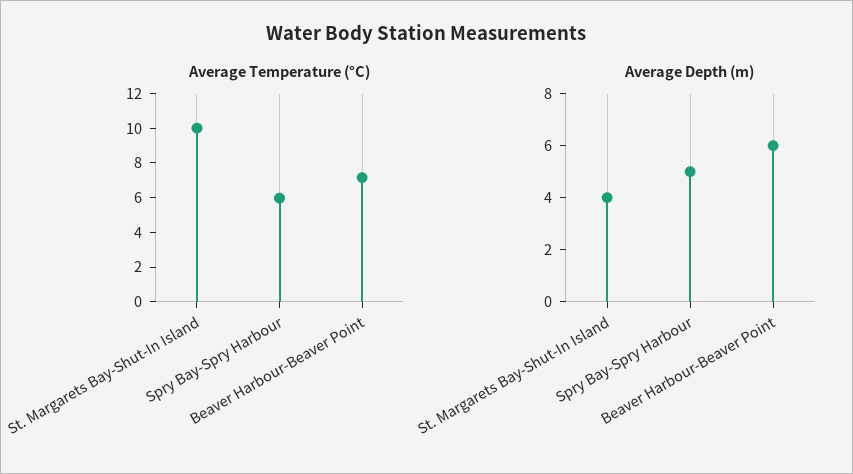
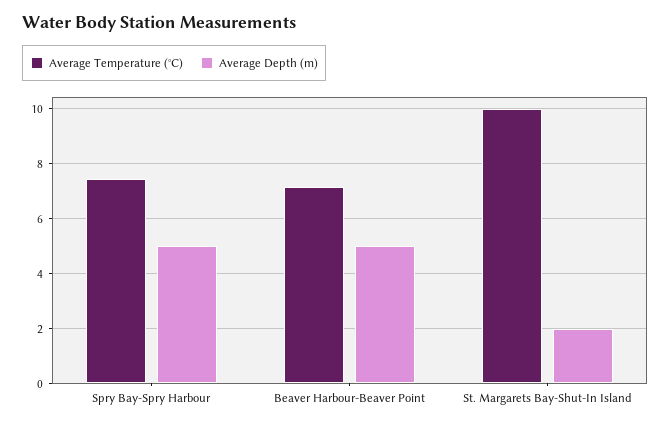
Average Temperature (°C), Spry Bay-Spry Harbour: 6 -> 7.5
Average Depth (m), St. Margarets Bay-Shut-In Island: 4 -> 2
Average Depth (m), Beaver Harbour-Beaver Point: 6 -> 5

